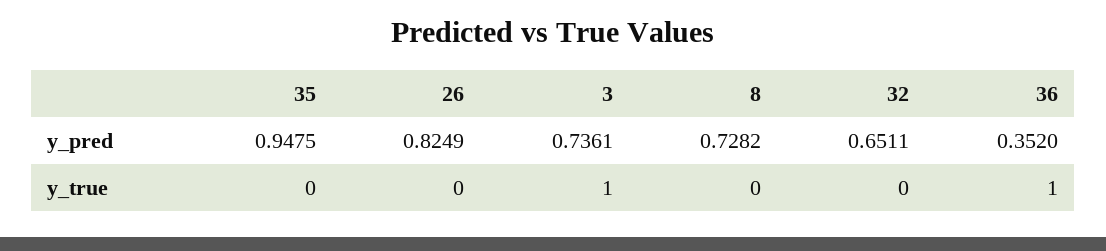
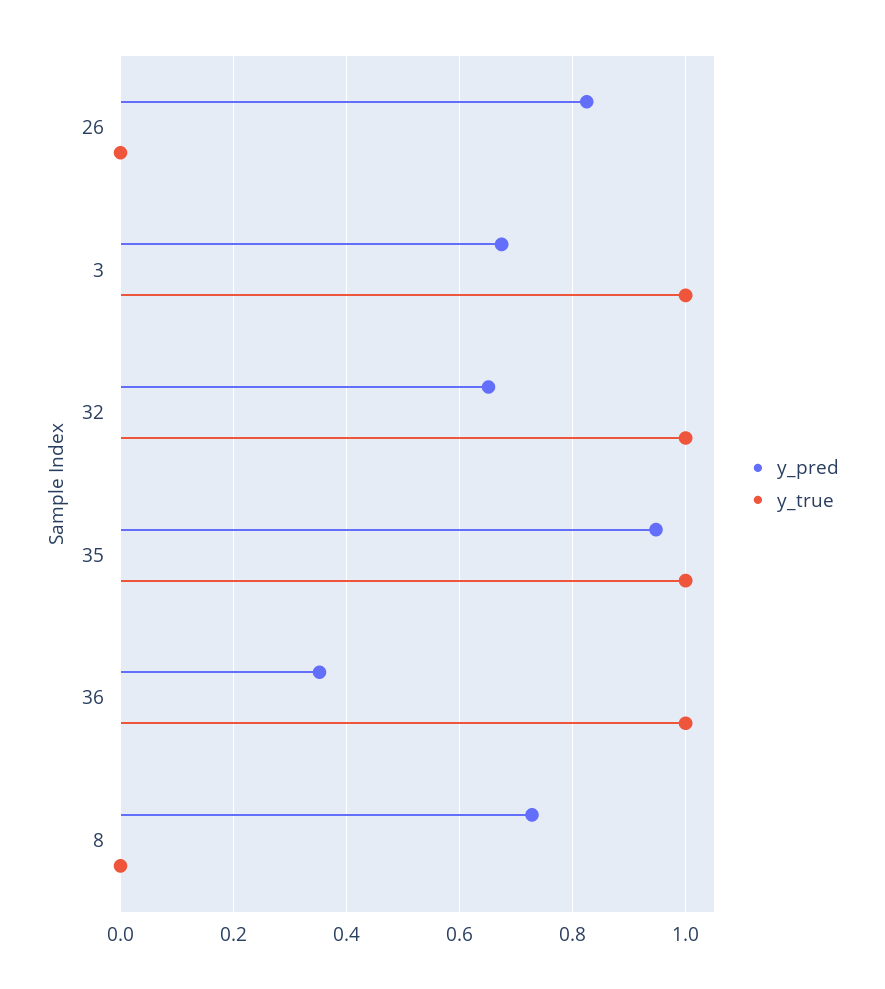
y_pred, 3: 0.7361 -> 0.68
y_true, 35: 0 -> 1
y_true, 32: 0 -> 1

